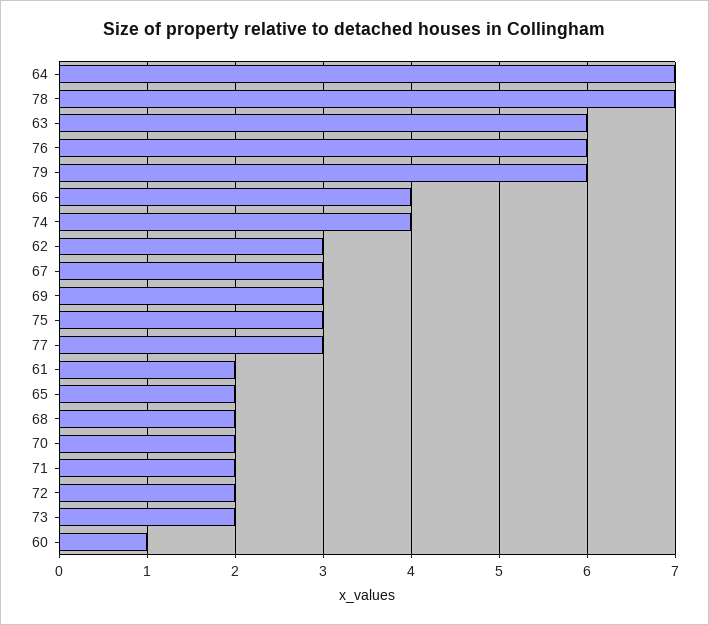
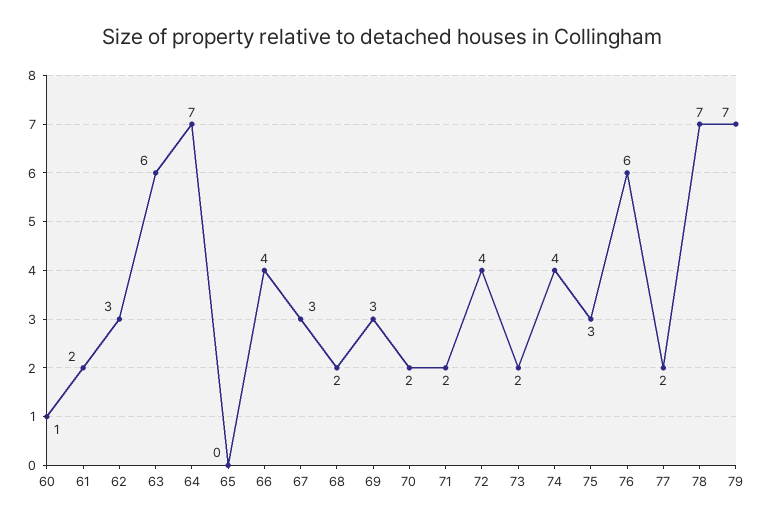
79: 6 -> 7
77: 3 -> 2
65: 2 -> 0
72: 2 -> 4

